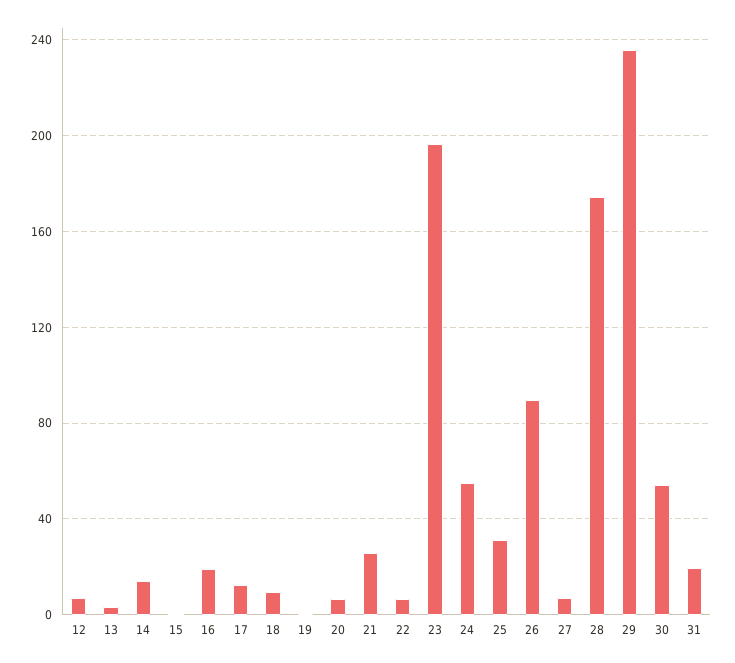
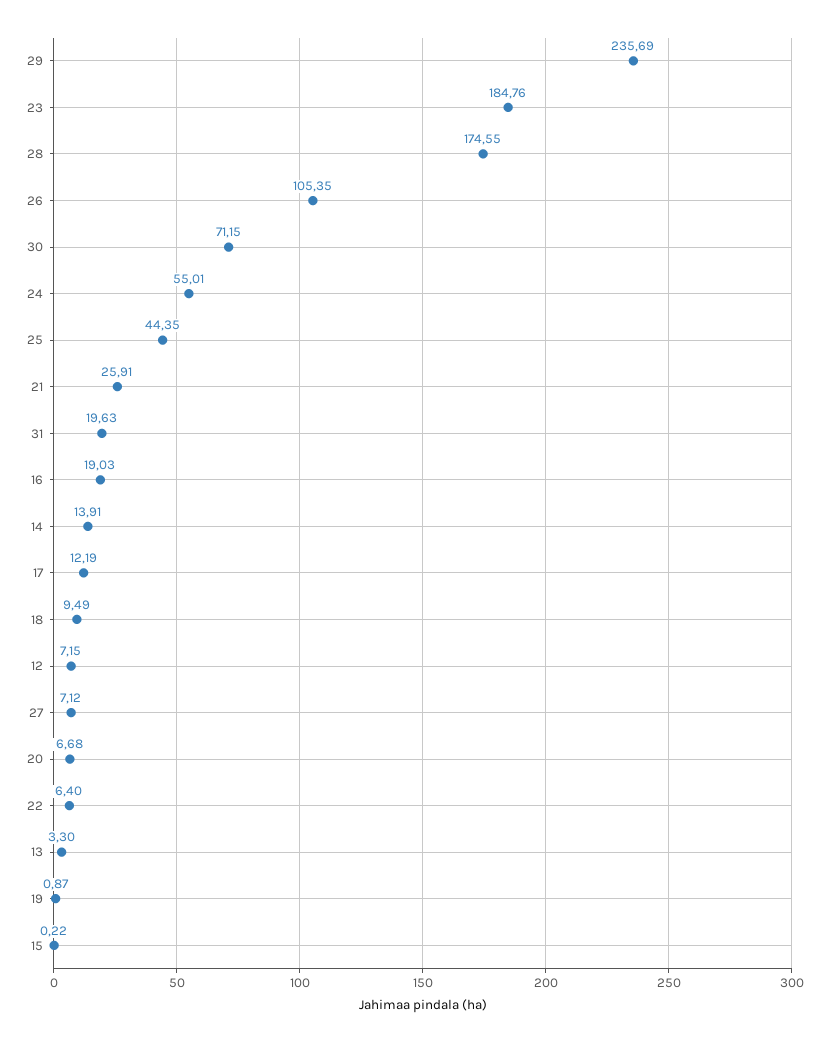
23: 195 -> 184.76
25: 30 -> 44.35
26: 90 -> 105.35
30: 55 -> 71.15

